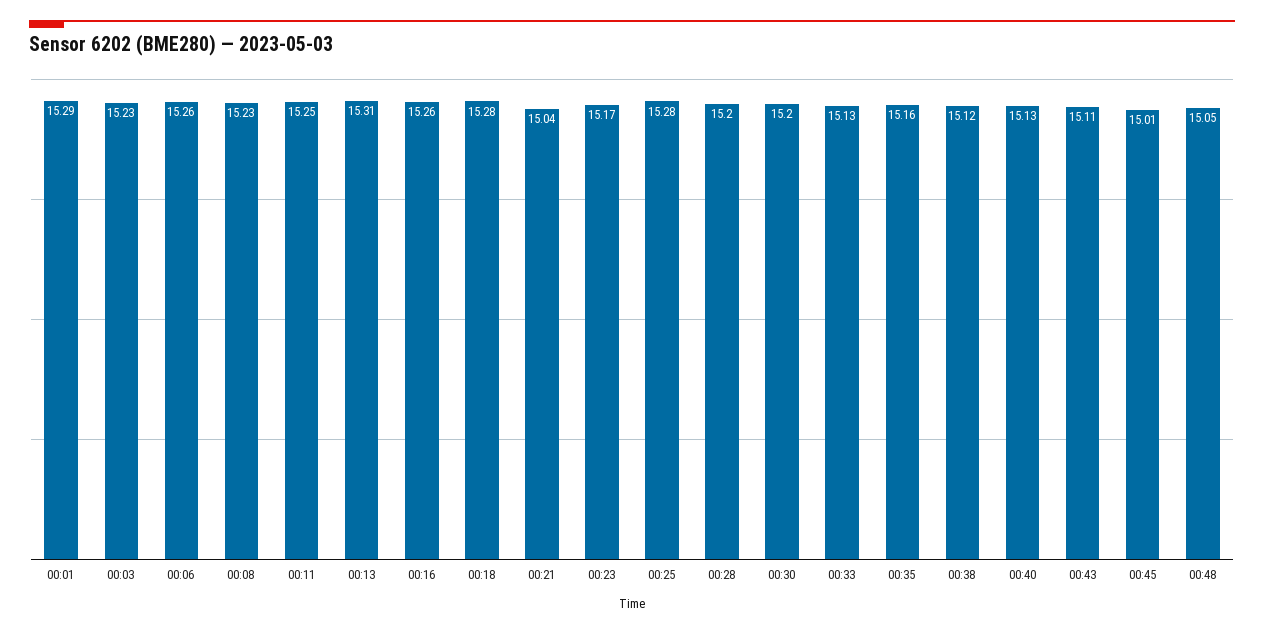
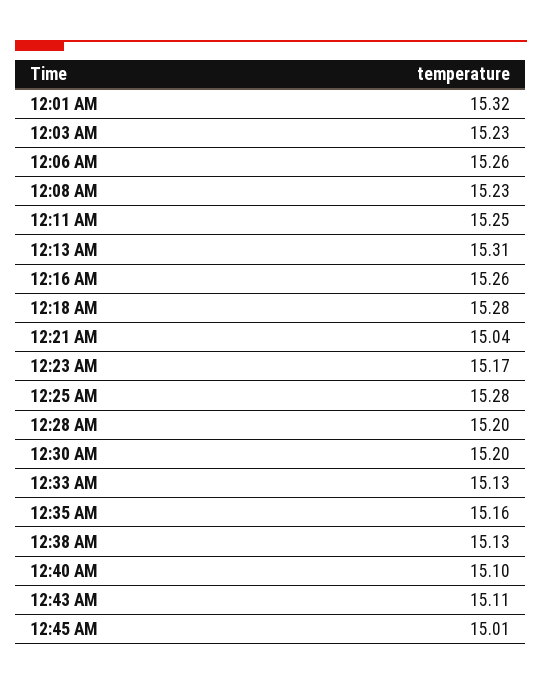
00:01: 15.29 -> 15.32
00:38: 15.12 -> 15.13
00:40: 15.13 -> 15.1
00:48: 15.05 -> none

